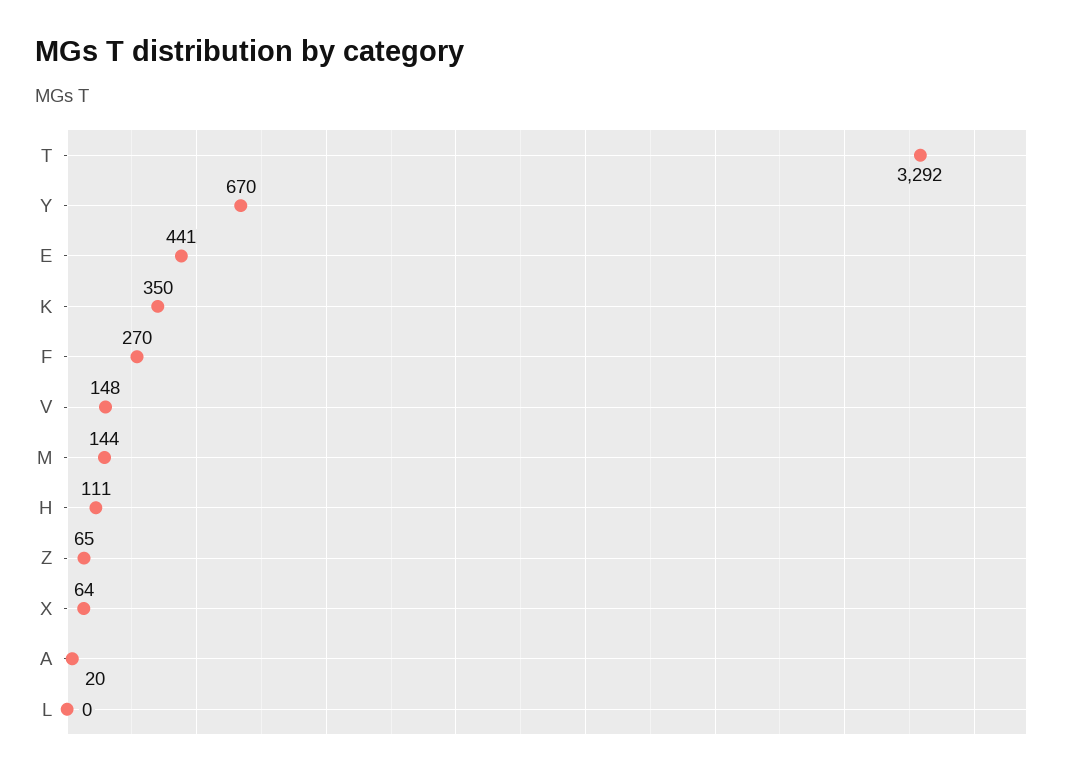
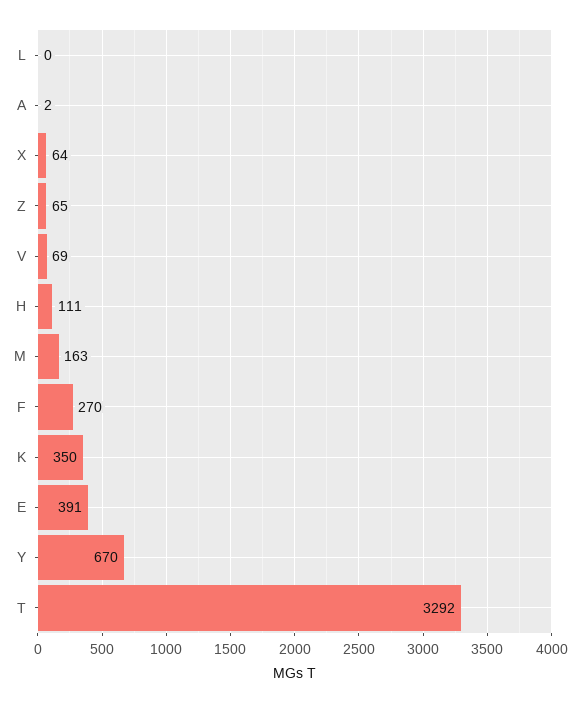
E: 441 -> 391
V: 148 -> 69
M: 144 -> 163
A: 20 -> 2

